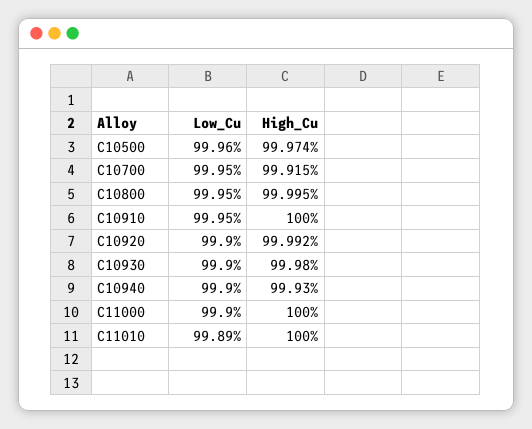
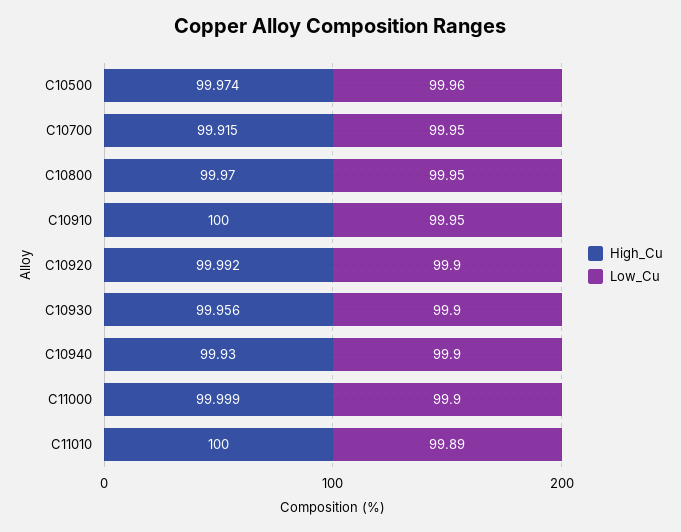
High_Cu, C10800: 99.995 -> 99.97
High_Cu, C10930: 99.98 -> 99.956
High_Cu, C11000: 100 -> 99.999

